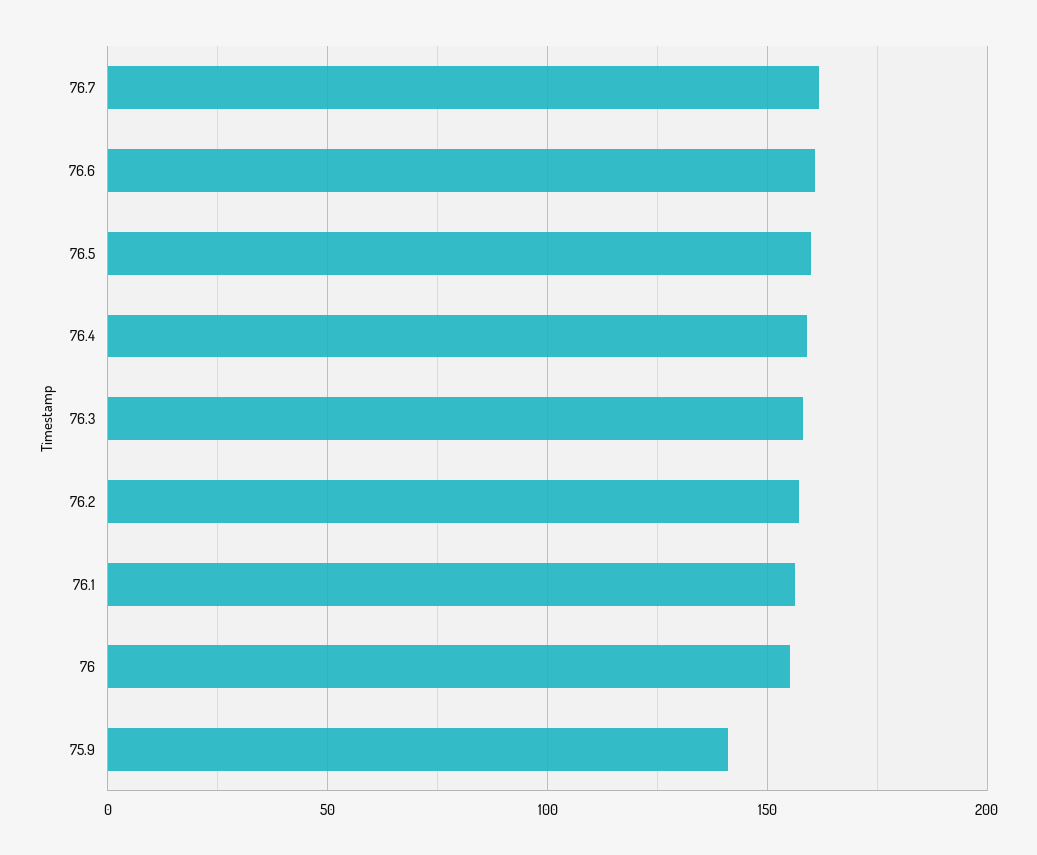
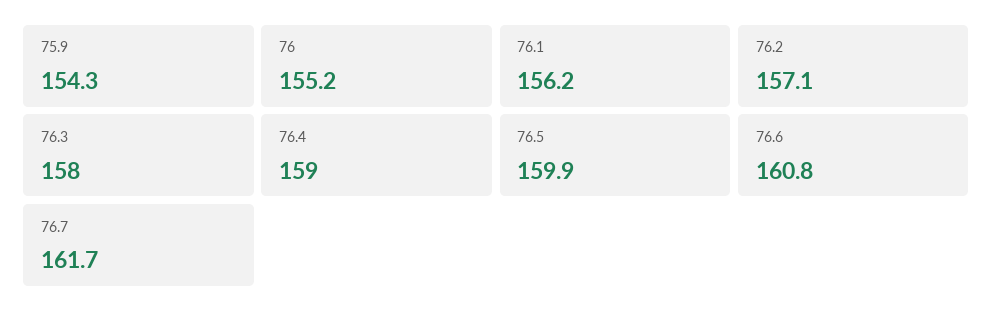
75.9: 140 -> 154.3

